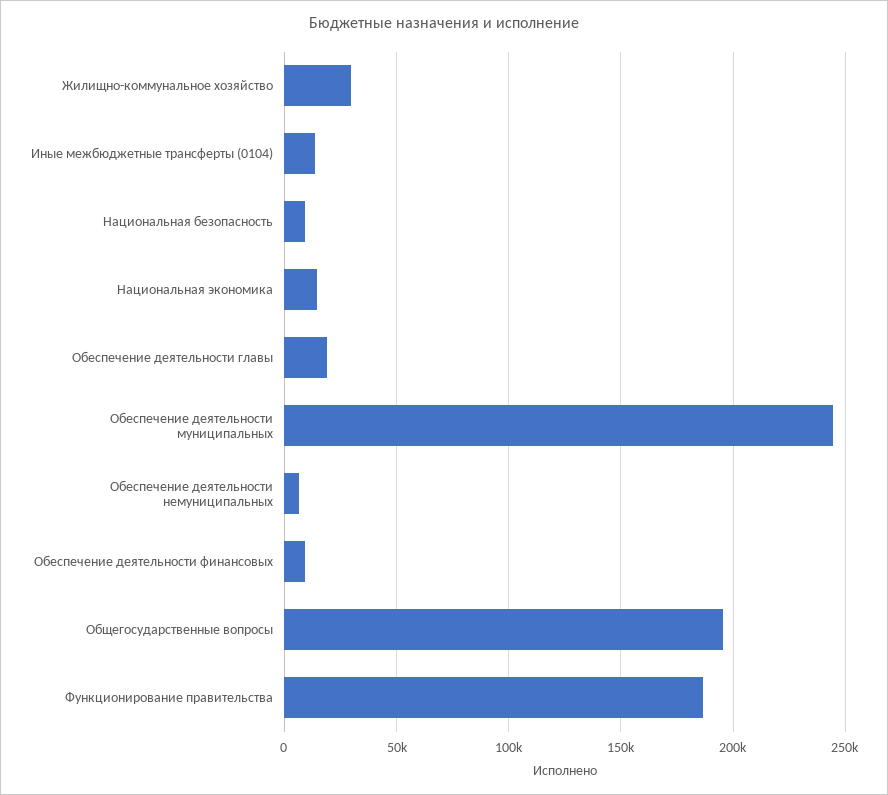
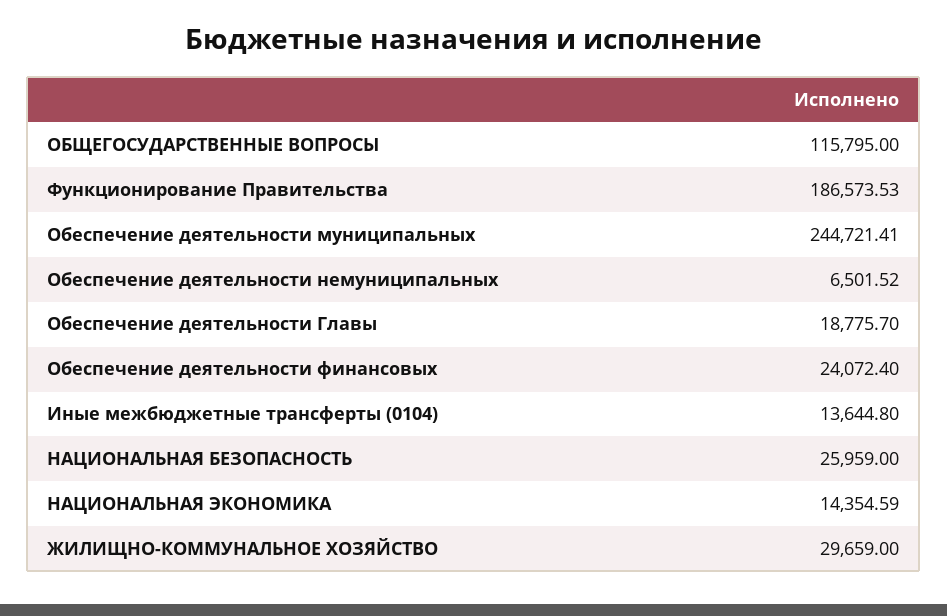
Национальная безопасность: 10000 -> 25959
Обеспечение деятельности финансовых: 10000 -> 24072.4
Общегосударственные вопросы: 195000 -> 115795

